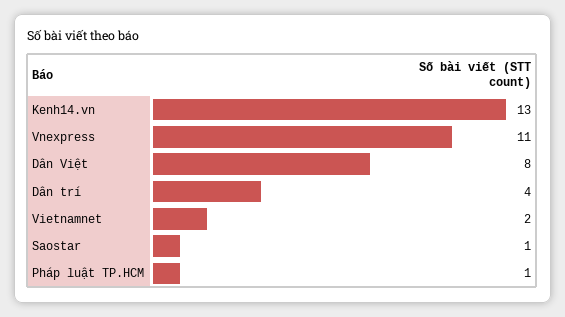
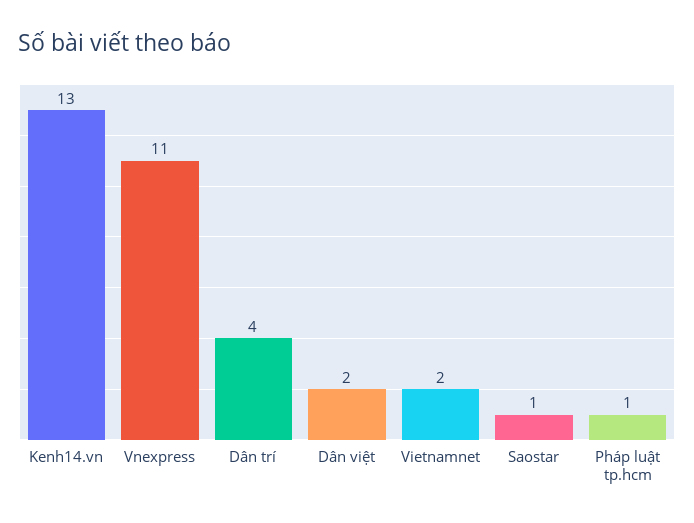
Dân Việt: 8 -> 2

